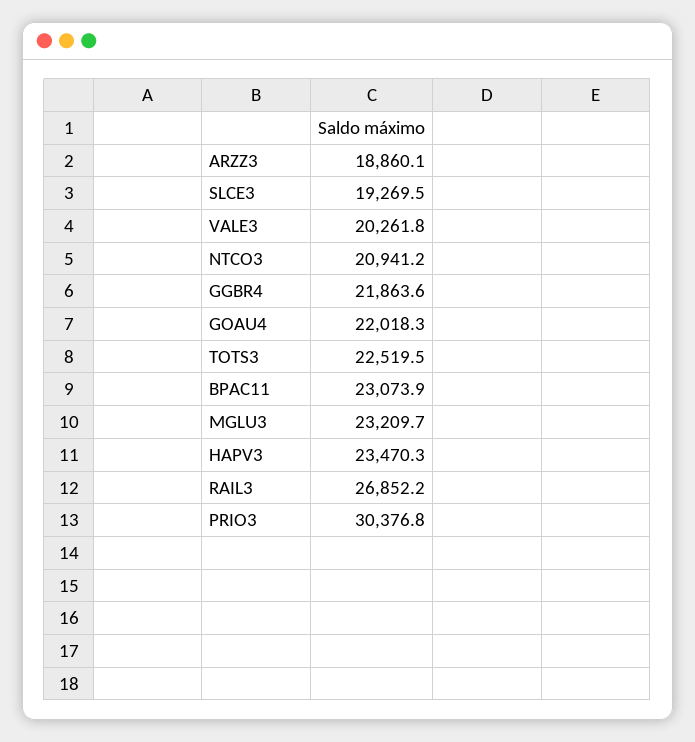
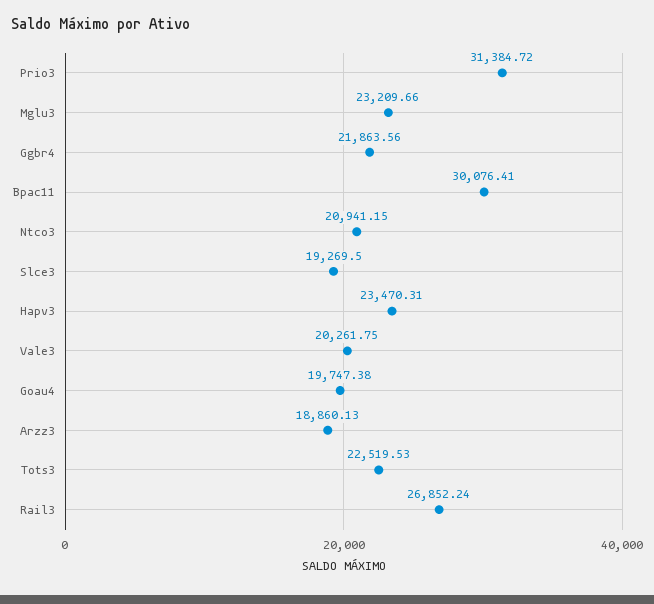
GOAU4: 22018.3 -> 19747.38
BPAC11: 23073.9 -> 30076.41
PRIO3: 30376.8 -> 31384.72

